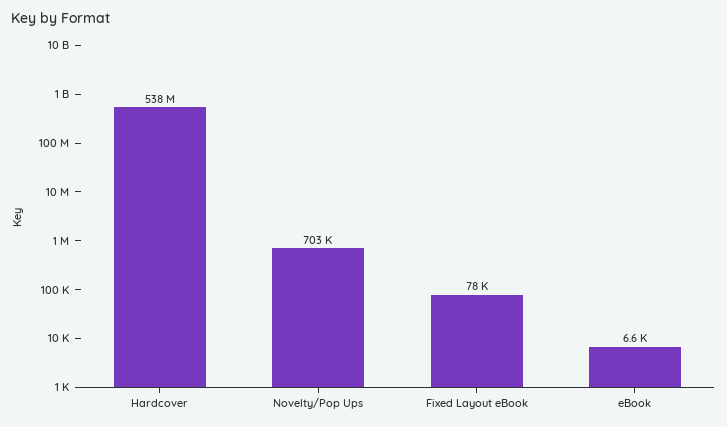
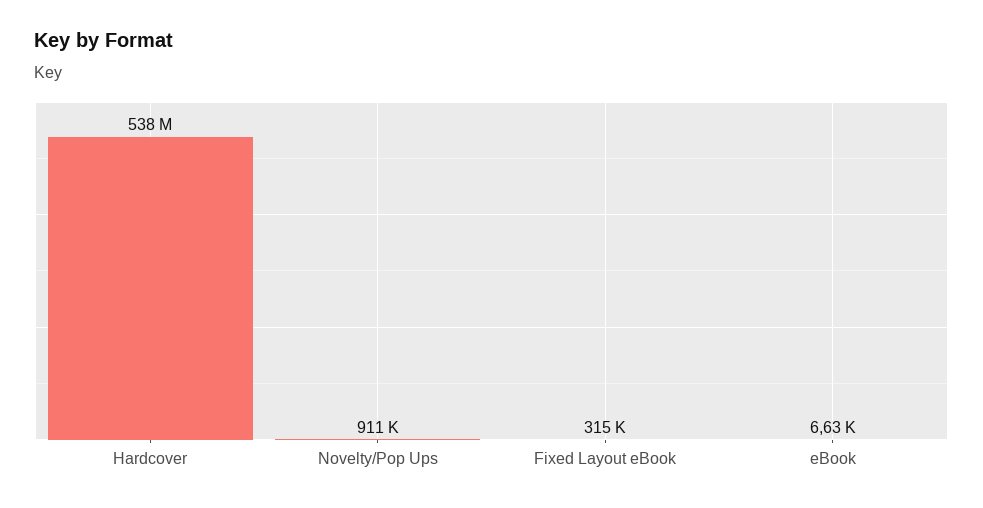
Novelty/Pop Ups: 703000 -> 911000
Fixed Layout eBook: 78000 -> 315000

